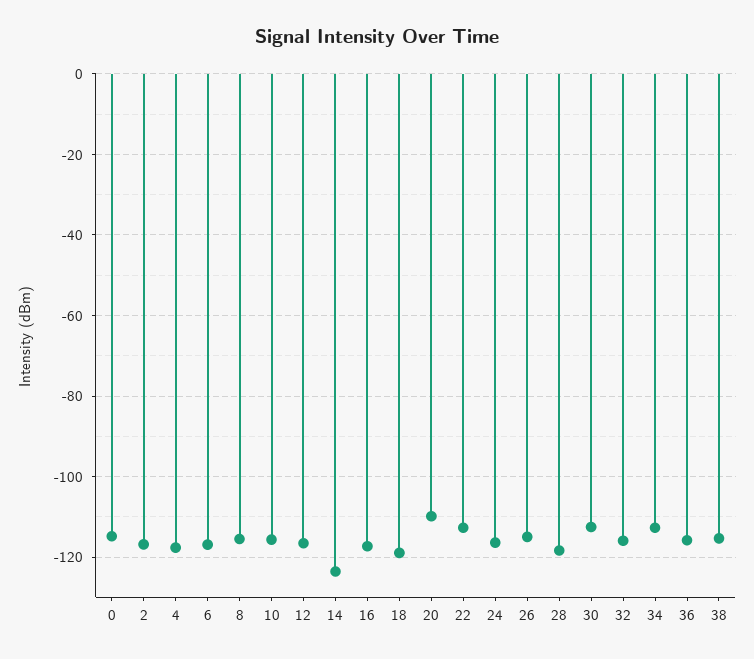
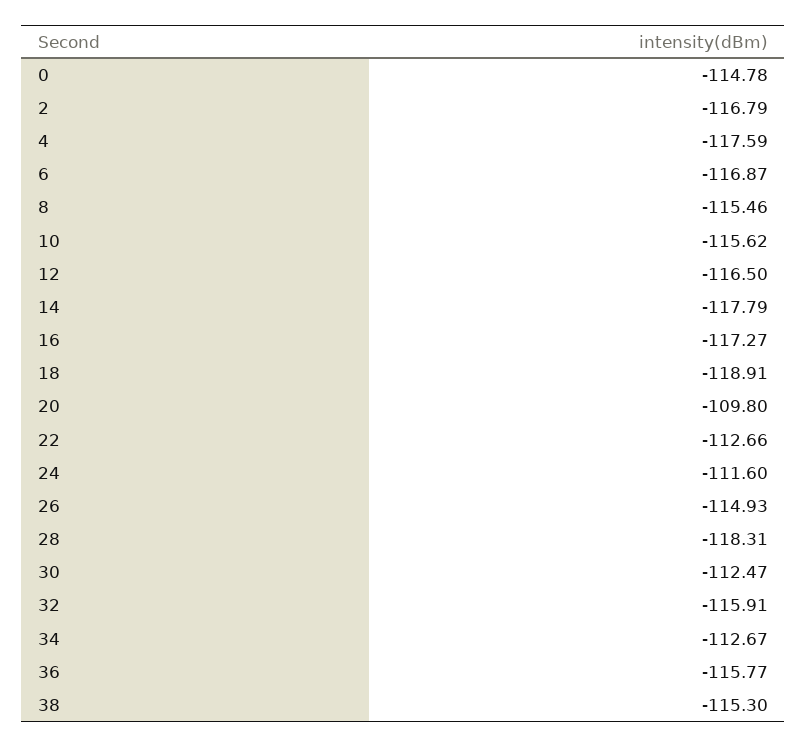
14: -124 -> -117.79
24: -116 -> -111.6

